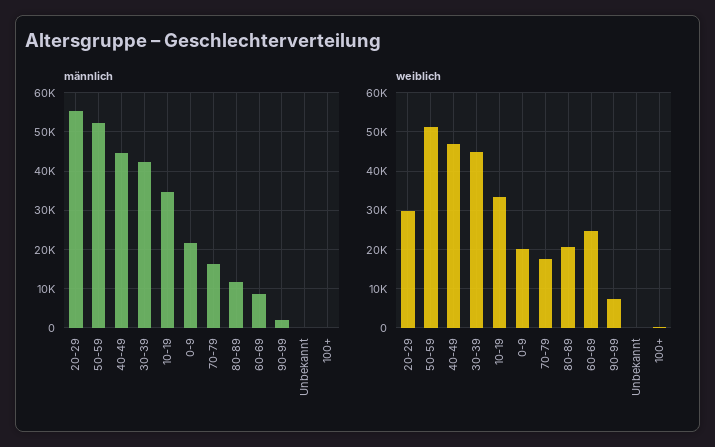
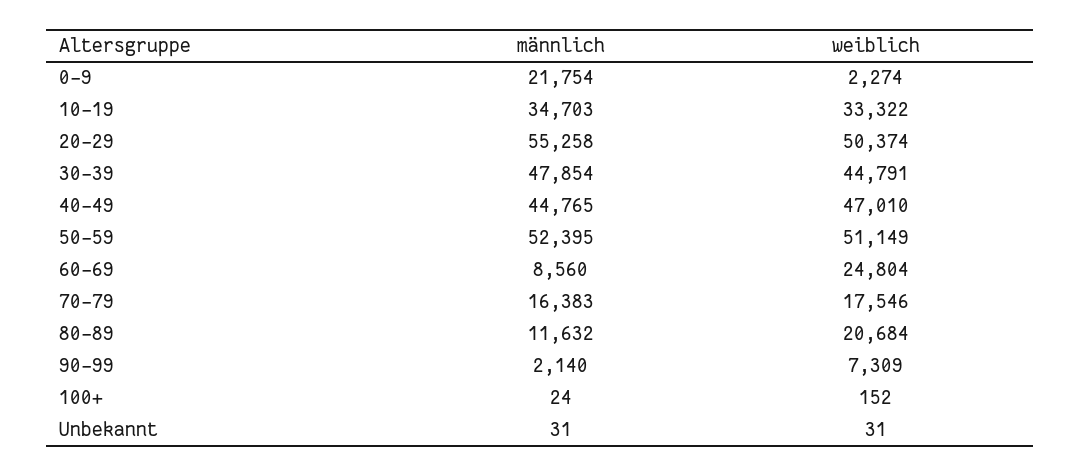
männlich, 30-39: 42000 -> 47854
weiblich, 20-29: 30000 -> 50374
weiblich, 0-9: 20000 -> 2274

